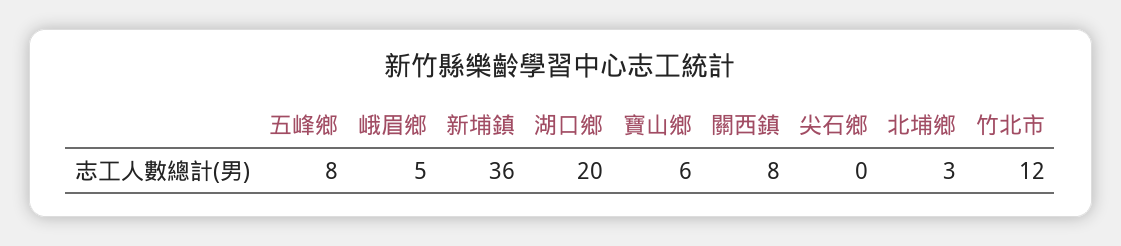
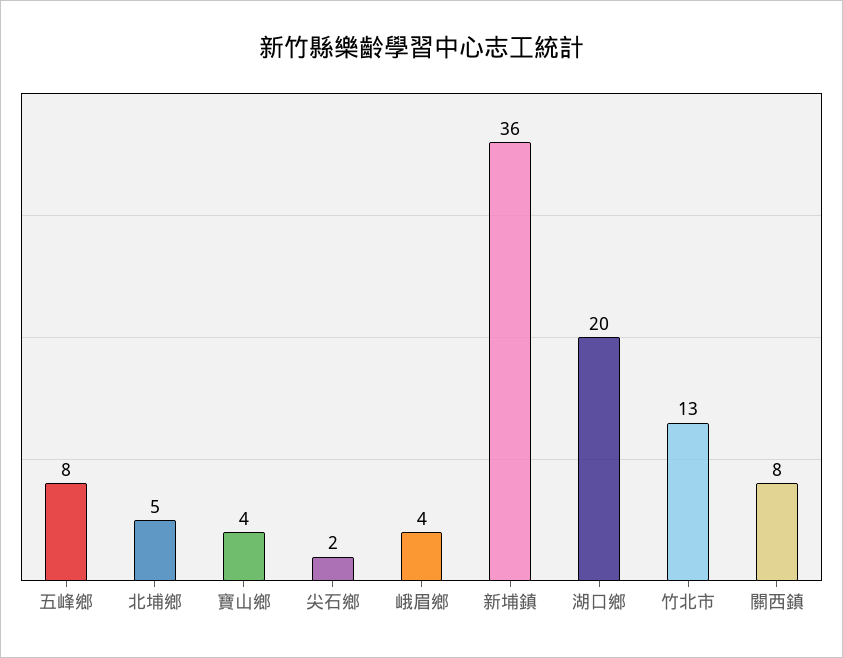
峨眉鄉: 5 -> 4
寶山鄉: 6 -> 4
尖石鄉: 0 -> 2
北埔鄉: 3 -> 5
竹北市: 12 -> 13

